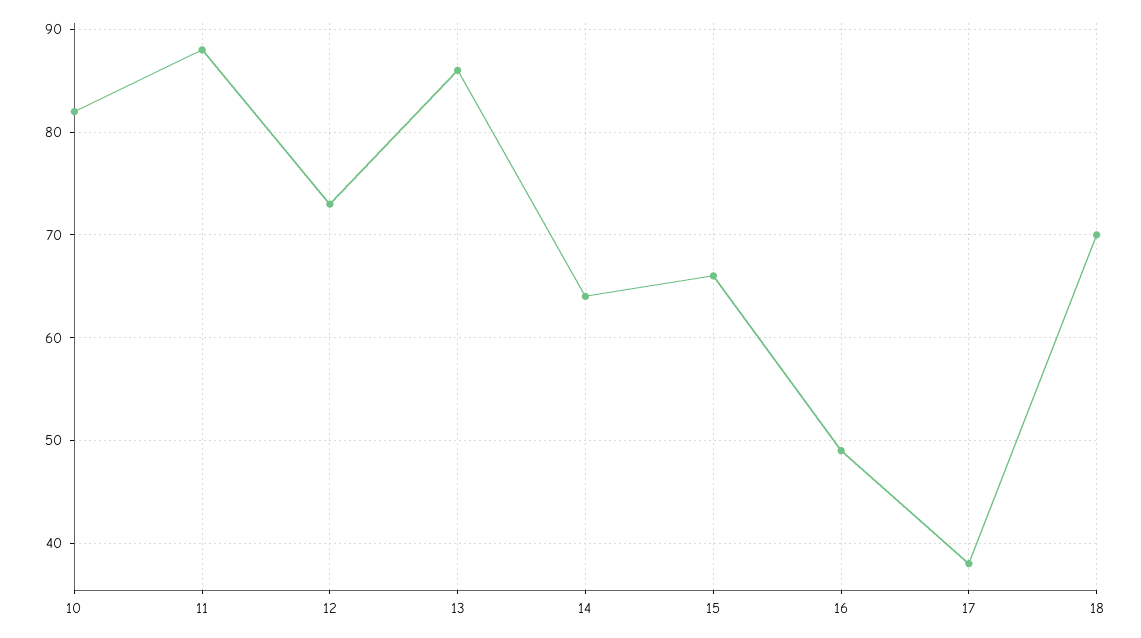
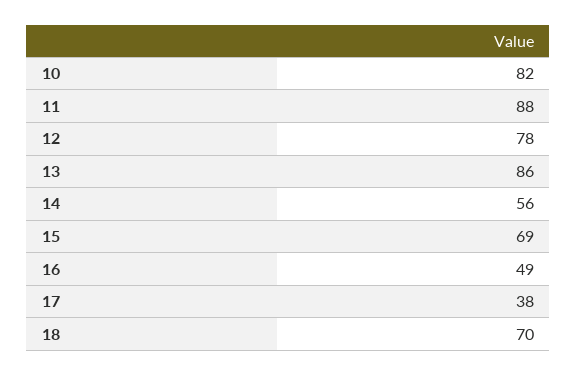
12: 73 -> 78
14: 64 -> 56
15: 66 -> 69

